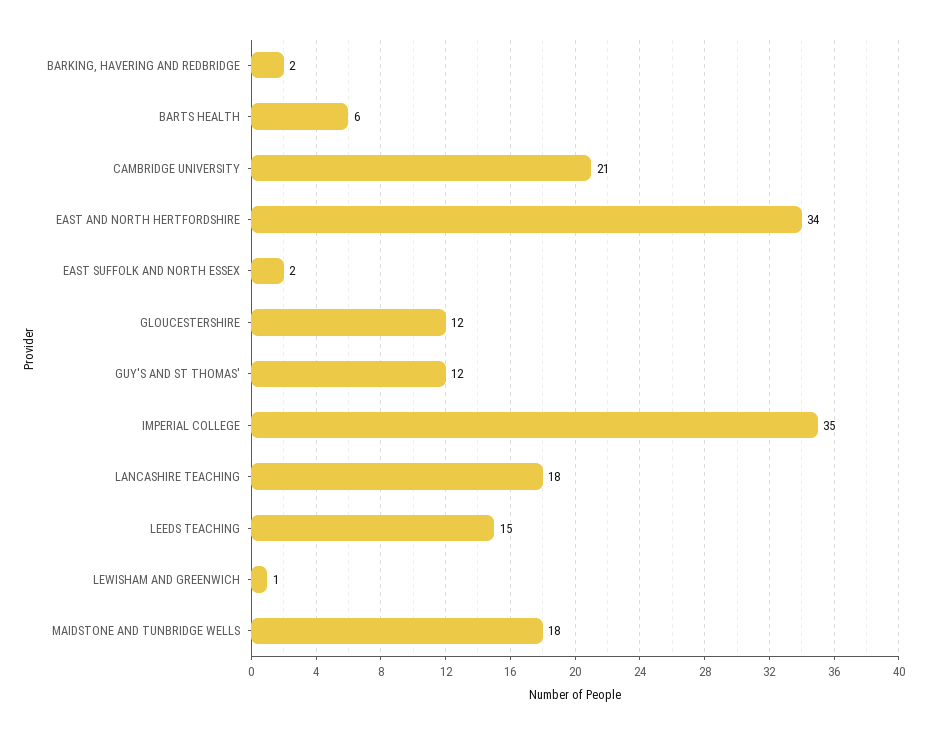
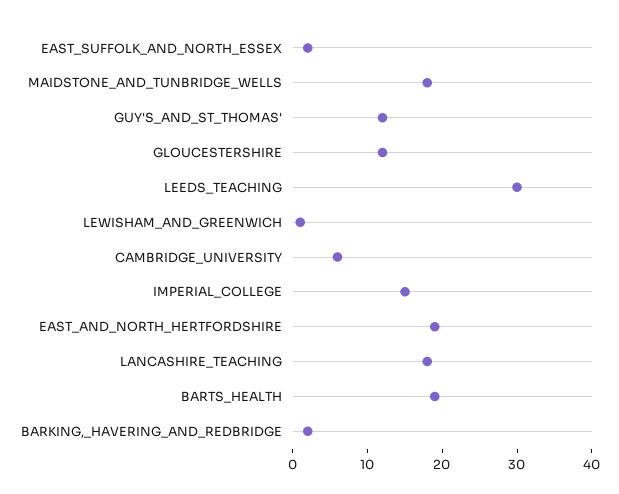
BARTS HEALTH: 6 -> 20
CAMBRIDGE UNIVERSITY: 21 -> 5
EAST AND NORTH HERTFORDSHIRE: 34 -> 20
IMPERIAL COLLEGE: 35 -> 15
LEEDS TEACHING: 15 -> 30

